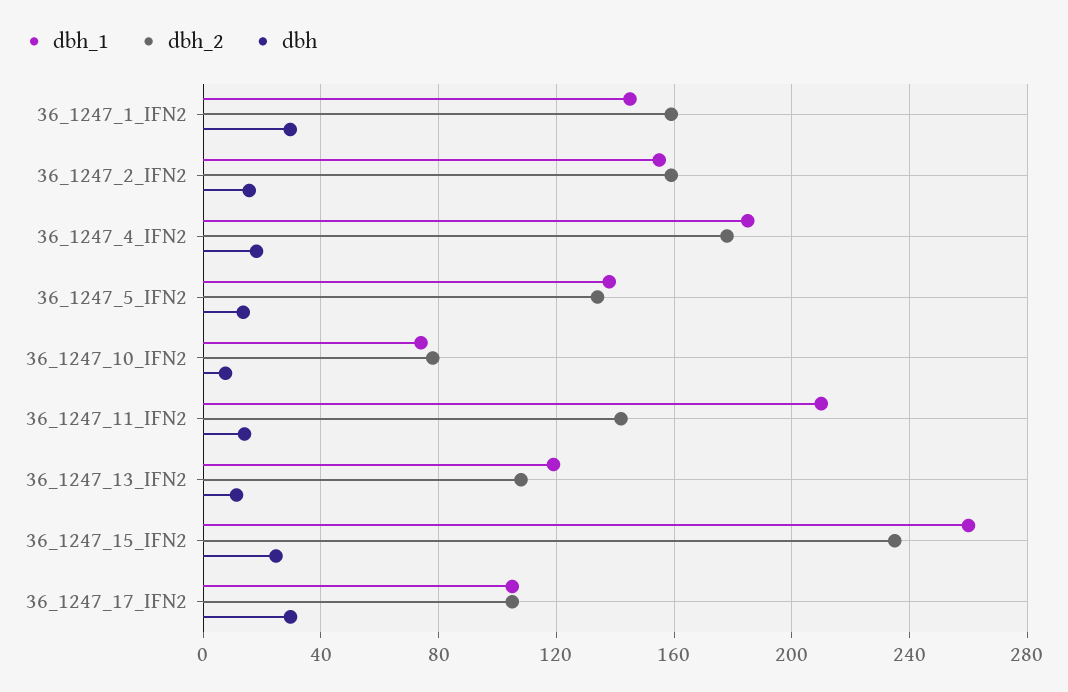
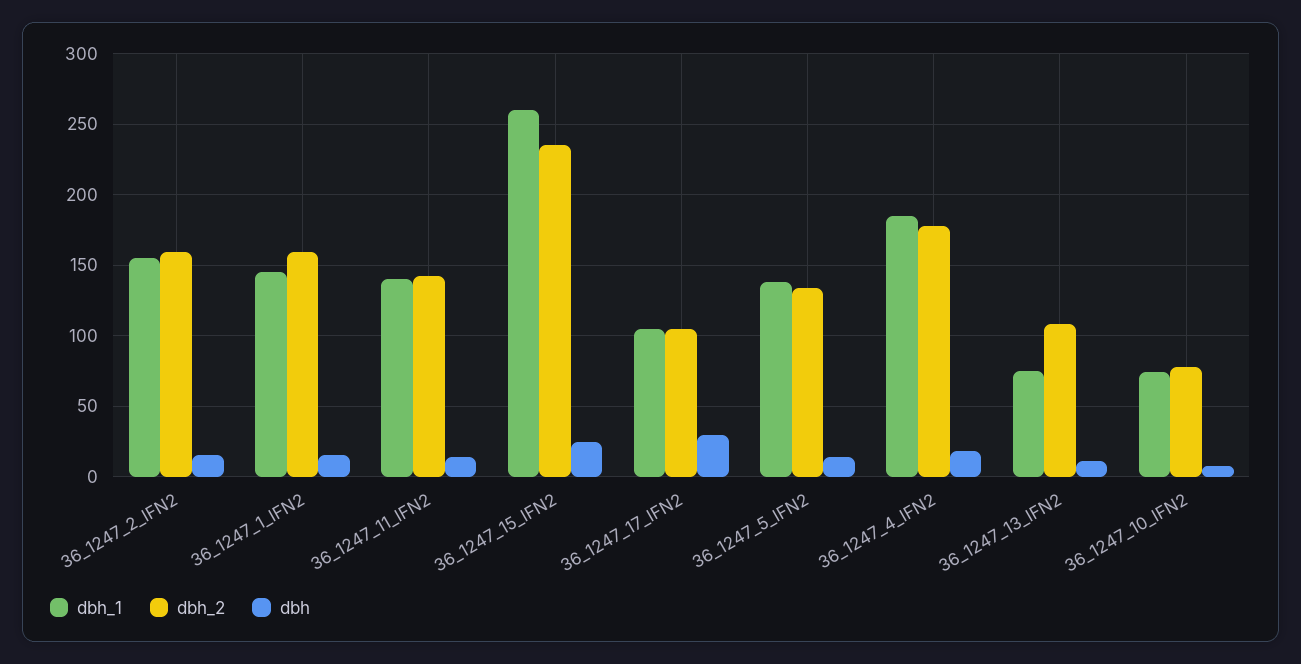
dbh, 36_1247_1_IFN2: 30 -> 15
dbh_1, 36_1247_11_IFN2: 210 -> 140
dbh_1, 36_1247_13_IFN2: 120 -> 75

